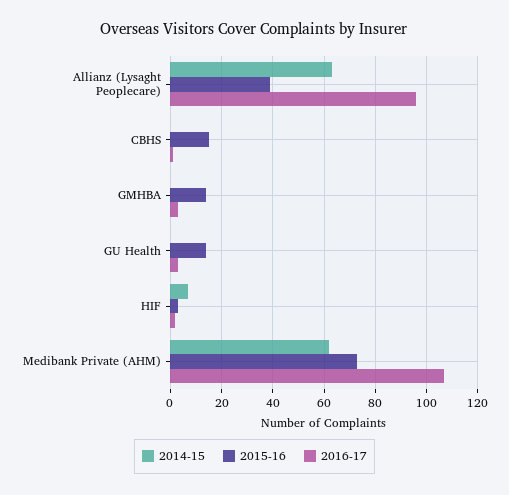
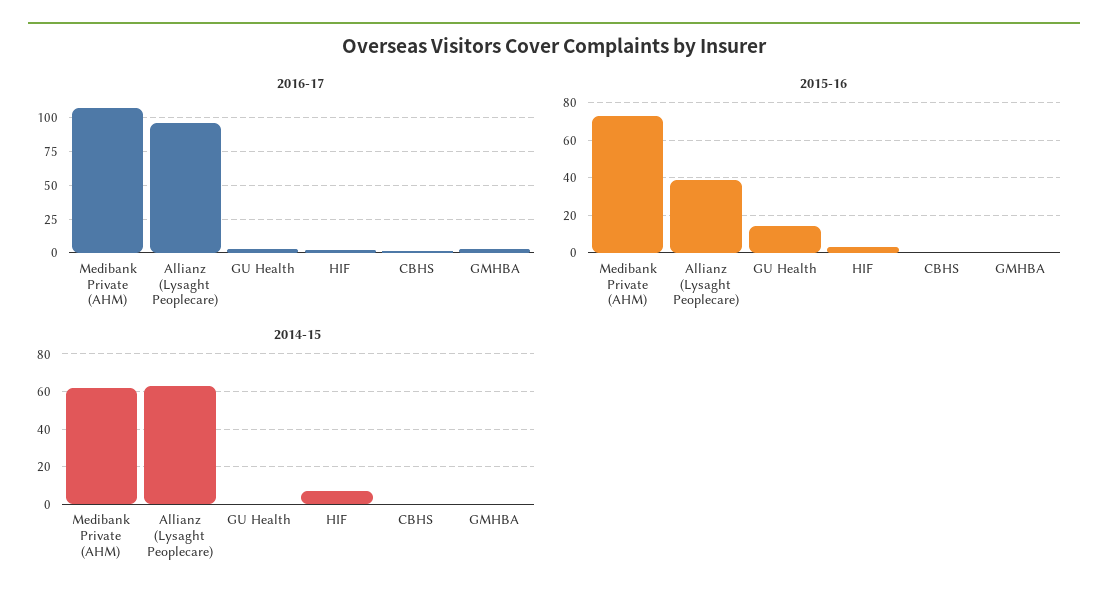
2015-16, CBHS: 15 -> 0
2015-16, GMHBA: 15 -> 0

